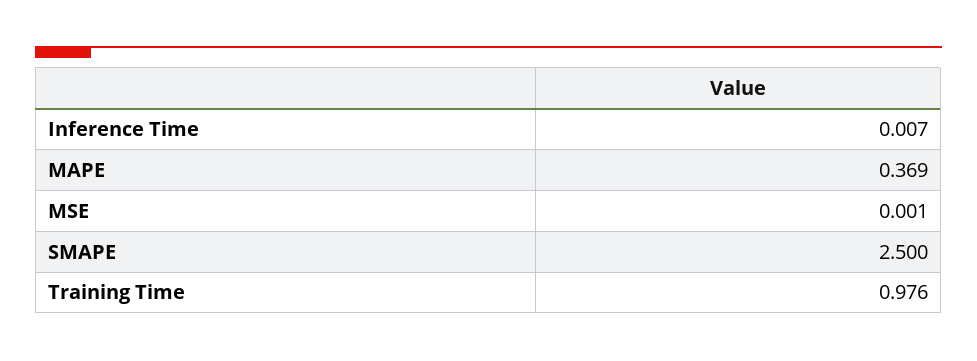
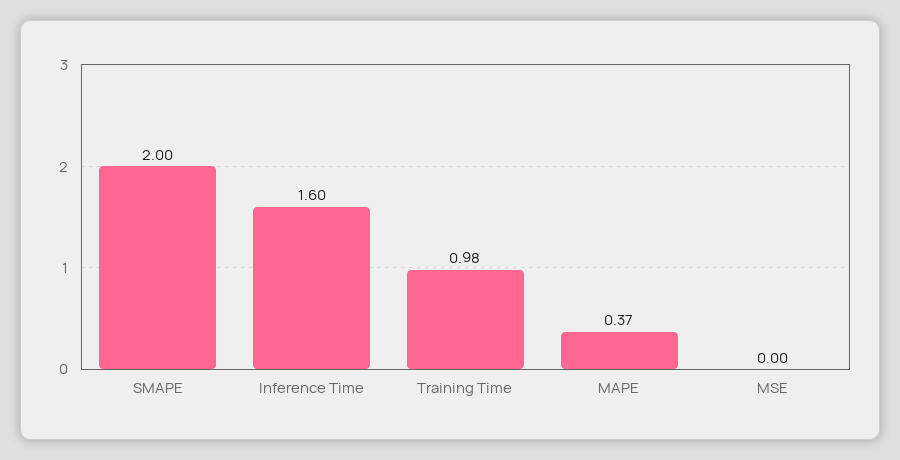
Inference Time: 0.007 -> 1.6
SMAPE: 2.5 -> 2

